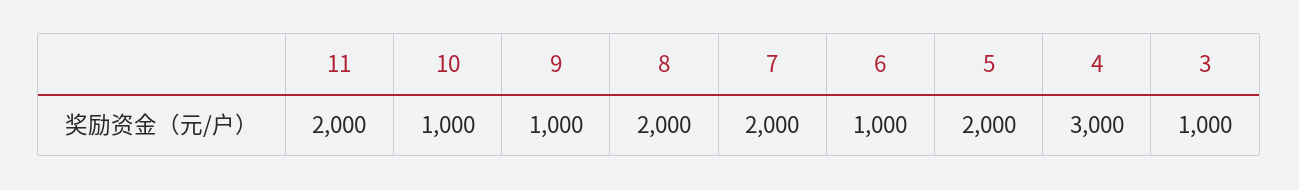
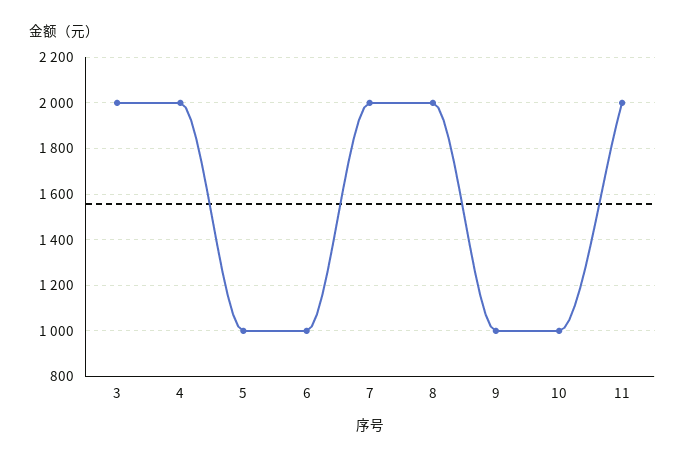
5: 2000 -> 1000
4: 3000 -> 2000
3: 1000 -> 2000

